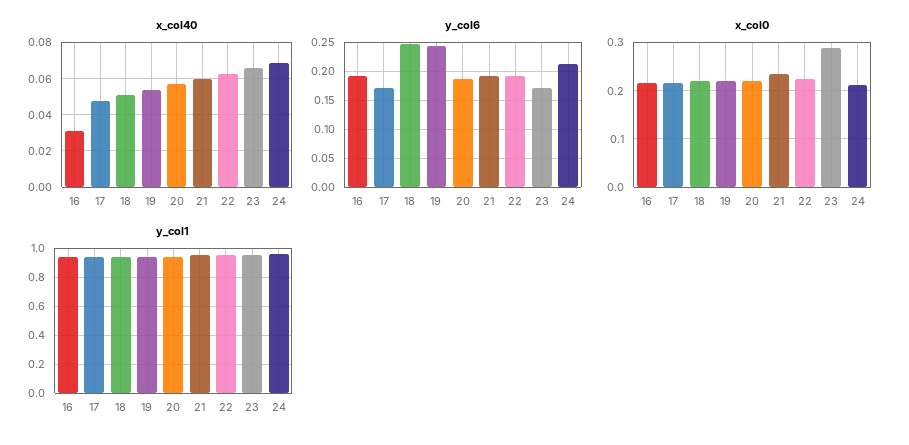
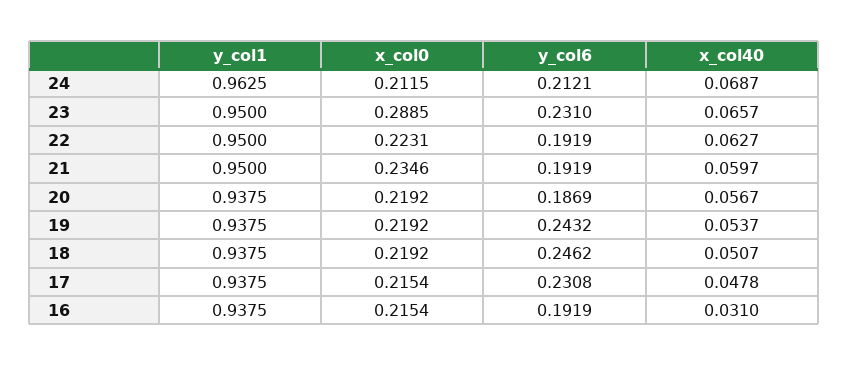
y_col6, 17: 0.175 -> 0.2308
y_col6, 23: 0.175 -> 0.231

